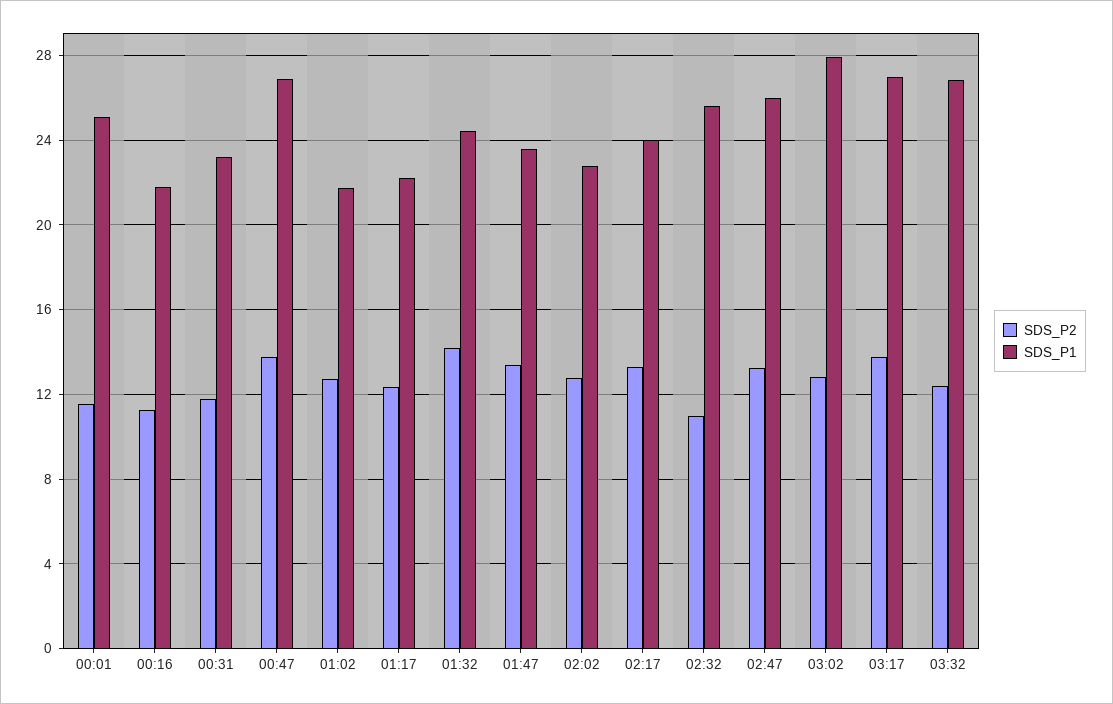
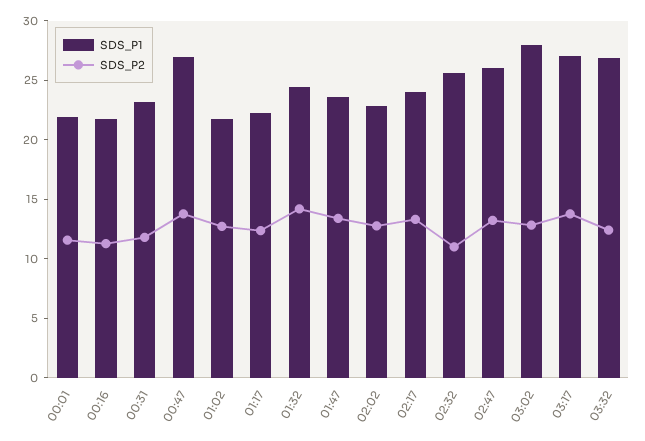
SDS_P1, 00:01: 25 -> 22

